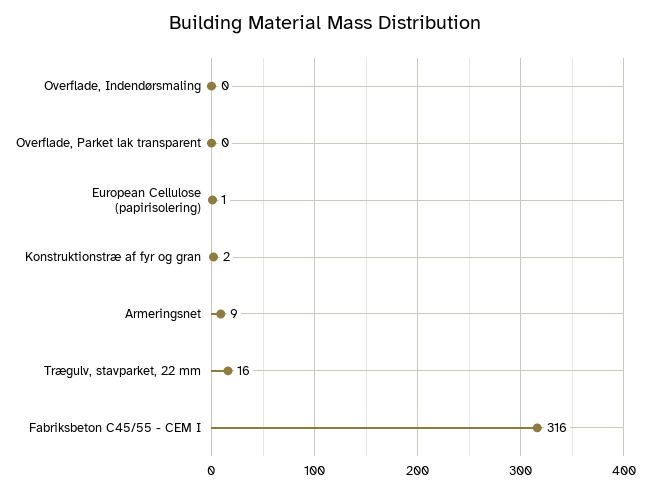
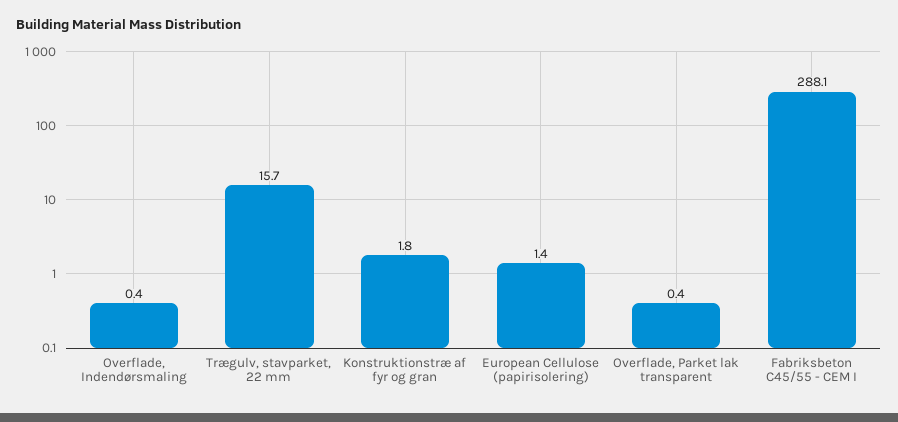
Armeringsnet: 9 -> none
Fabriksbeton C45/55 - CEM I: 316 -> 288.1

